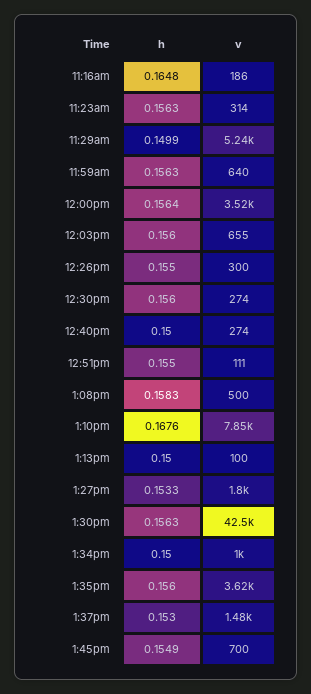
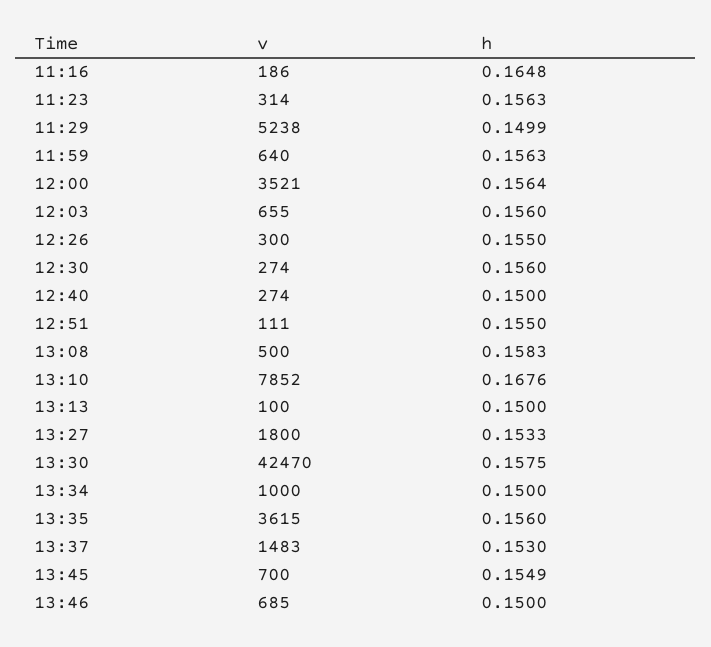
h, 1:30pm: 0.1563 -> 0.1575
v, 13:46: none -> 685
h, 13:46: none -> 0.15

